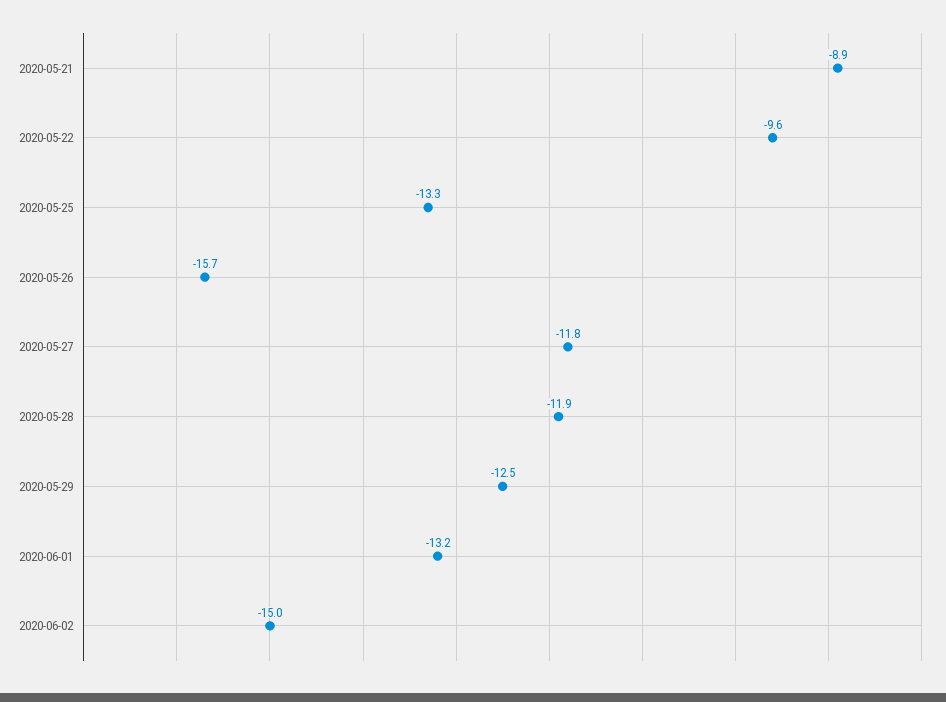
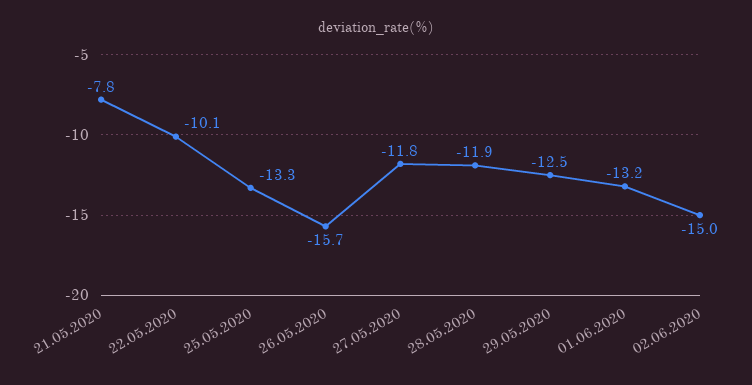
2020-05-21: -8.9 -> -7.8
2020-05-22: -9.6 -> -10.1

